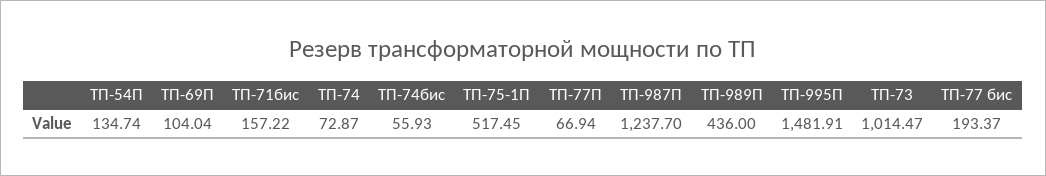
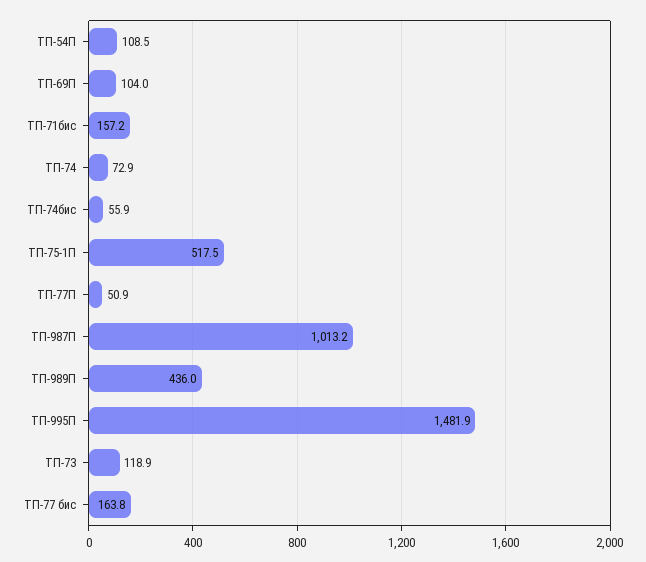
ТП-54П: 134.74 -> 108.5
ТП-77П: 66.94 -> 50.9
ТП-987П: 1237.7 -> 1013.2
ТП-73: 1014.47 -> 118.9
ТП-77 бис: 193.37 -> 163.8

